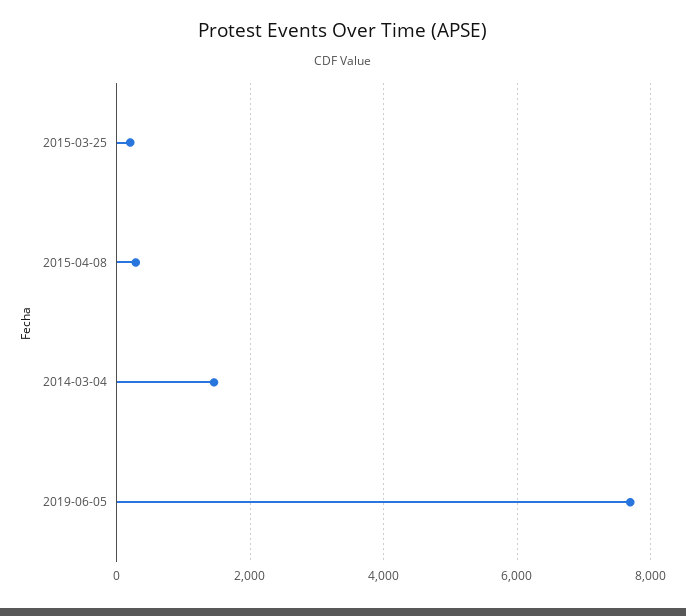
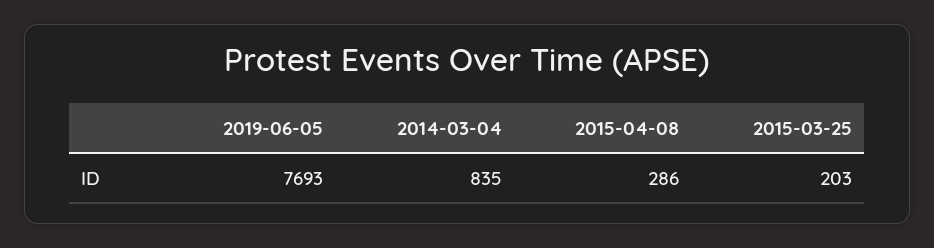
2014-03-04: 1400 -> 835

